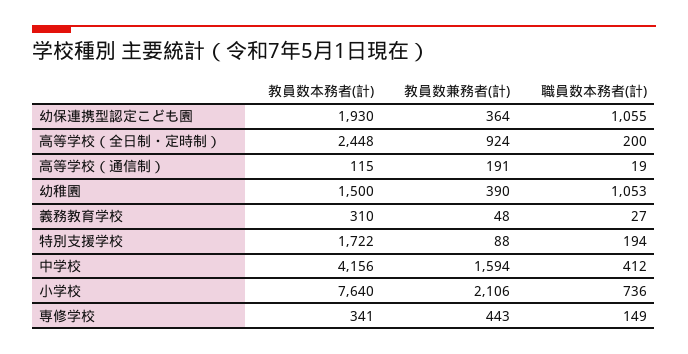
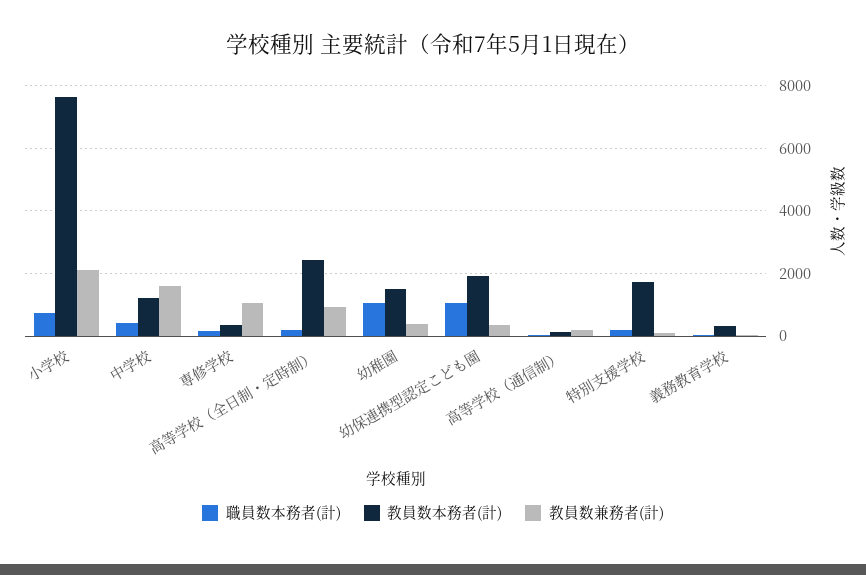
教員数本務者(計), 中学校: 4156 -> 1200
教員数兼務者(計), 専修学校: 443 -> 1000

